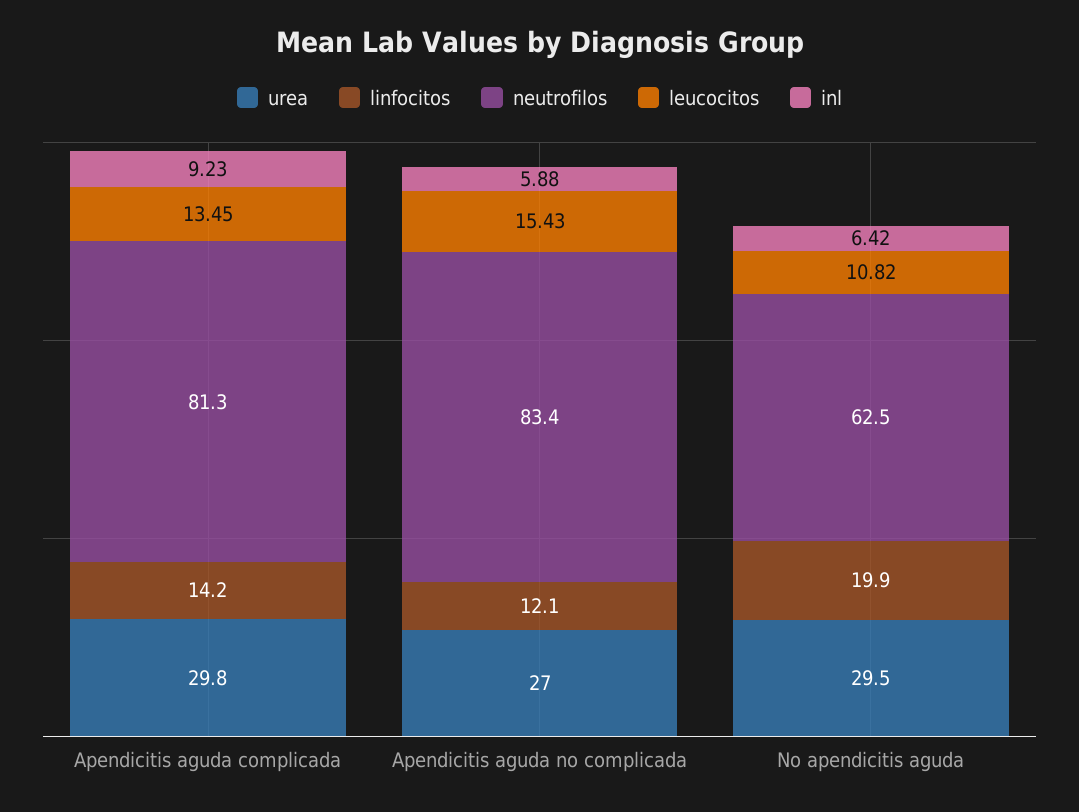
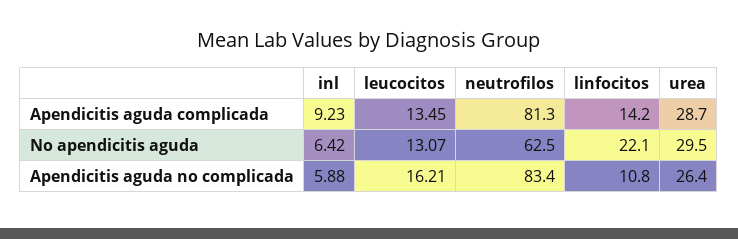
urea, Apendicitis aguda complicada: 29.8 -> 28.7
urea, Apendicitis aguda no complicada: 27 -> 26.4
linfocitos, Apendicitis aguda no complicada: 12.1 -> 10.8
leucocitos, Apendicitis aguda no complicada: 15.43 -> 16.21
linfocitos, No apendicitis aguda: 19.9 -> 22.1
leucocitos, No apendicitis aguda: 10.82 -> 13.07

